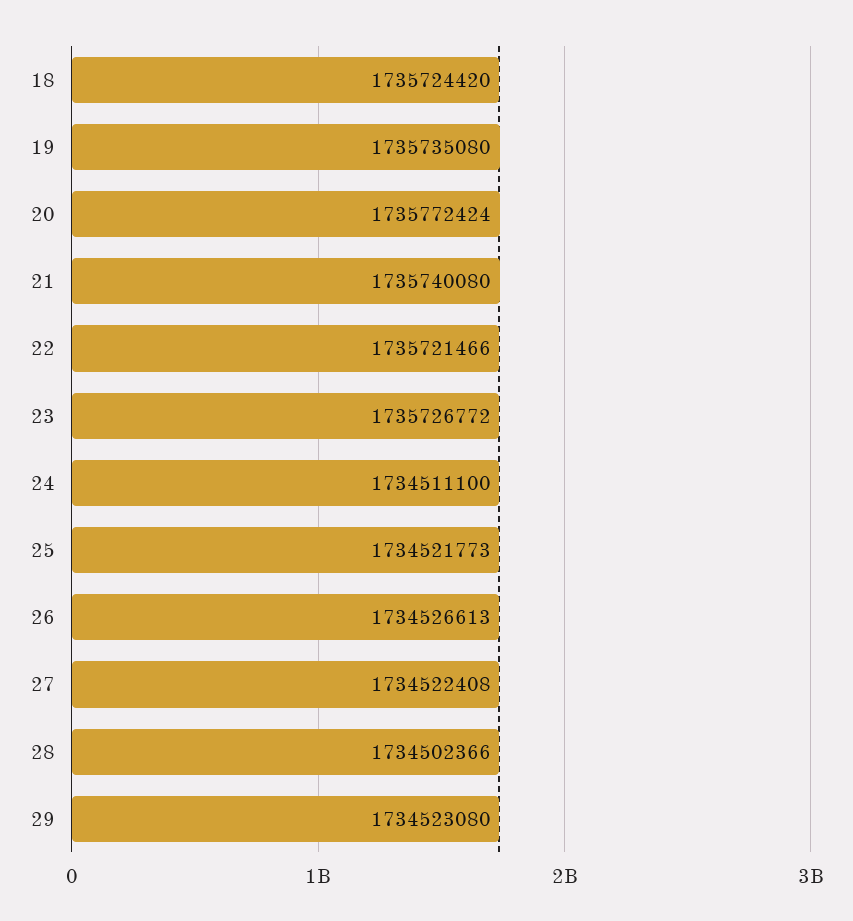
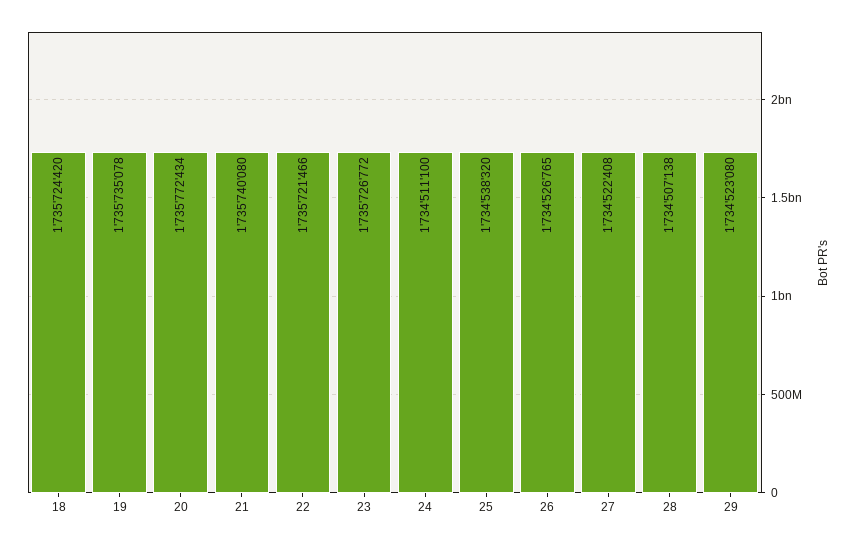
19: 1735735080 -> 1735735078
20: 1735772424 -> 1735772434
25: 1734521773 -> 1734538320
26: 1734526613 -> 1734526765
28: 1734502366 -> 1734507138

